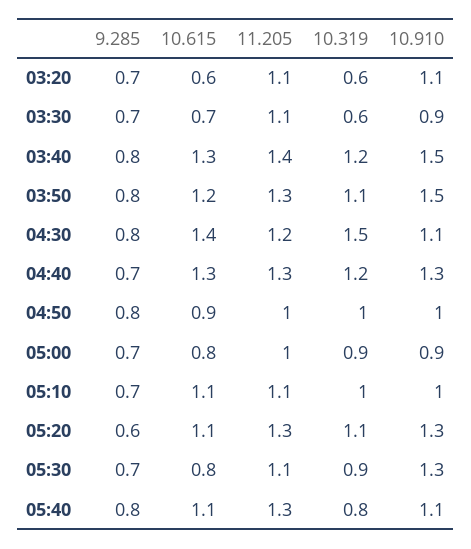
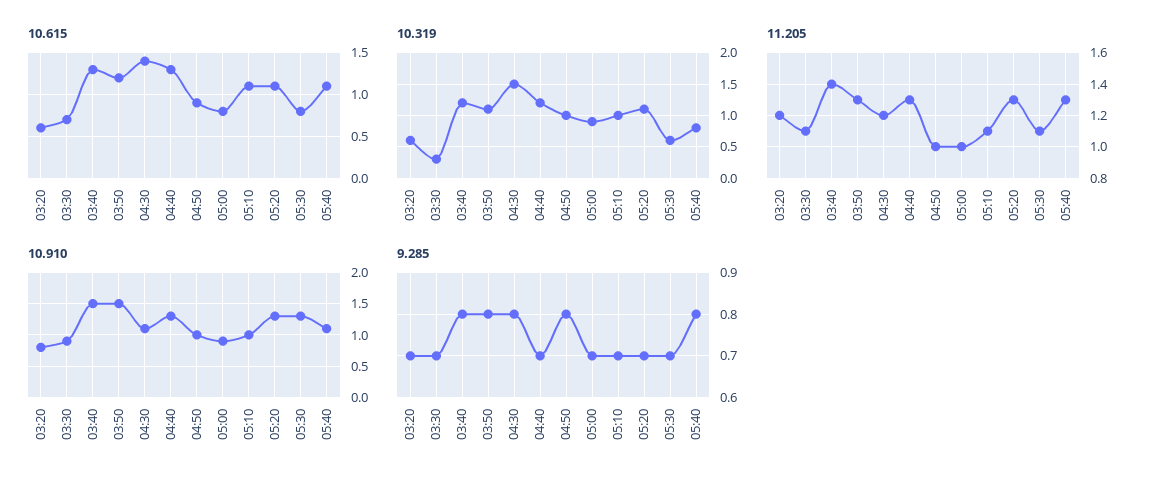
11.205, 03:20: 1.1 -> 1.2
10.910, 03:20: 1.1 -> 0.8
10.319, 03:30: 0.6 -> 0.3
9.285, 05:20: 0.6 -> 0.7
10.319, 05:30: 0.9 -> 0.6

